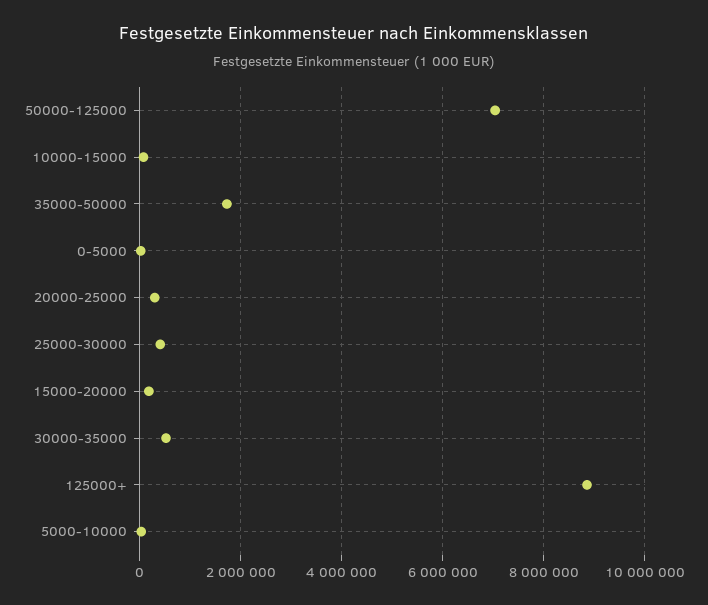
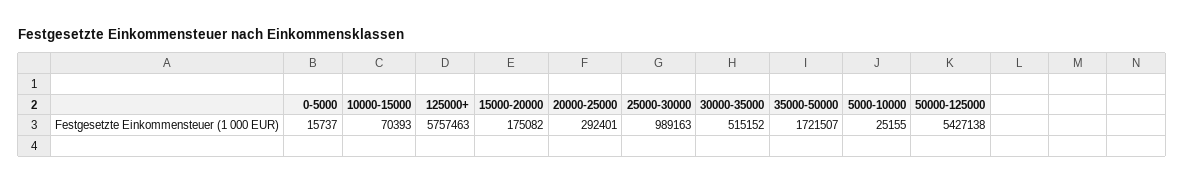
50000-125000: 7000000 -> 5427138
25000-30000: 400000 -> 989163
125000+: 8800000 -> 5757463

